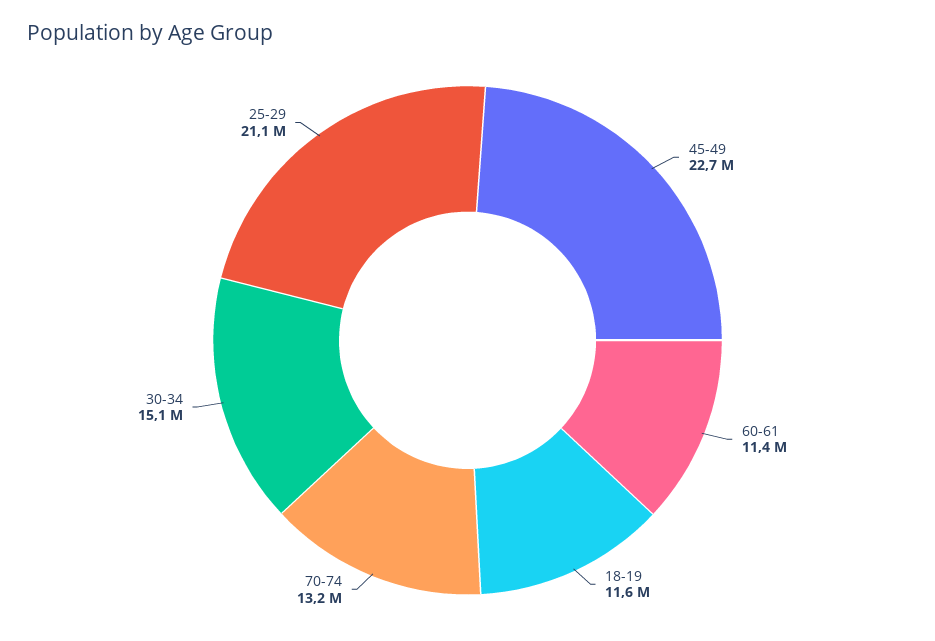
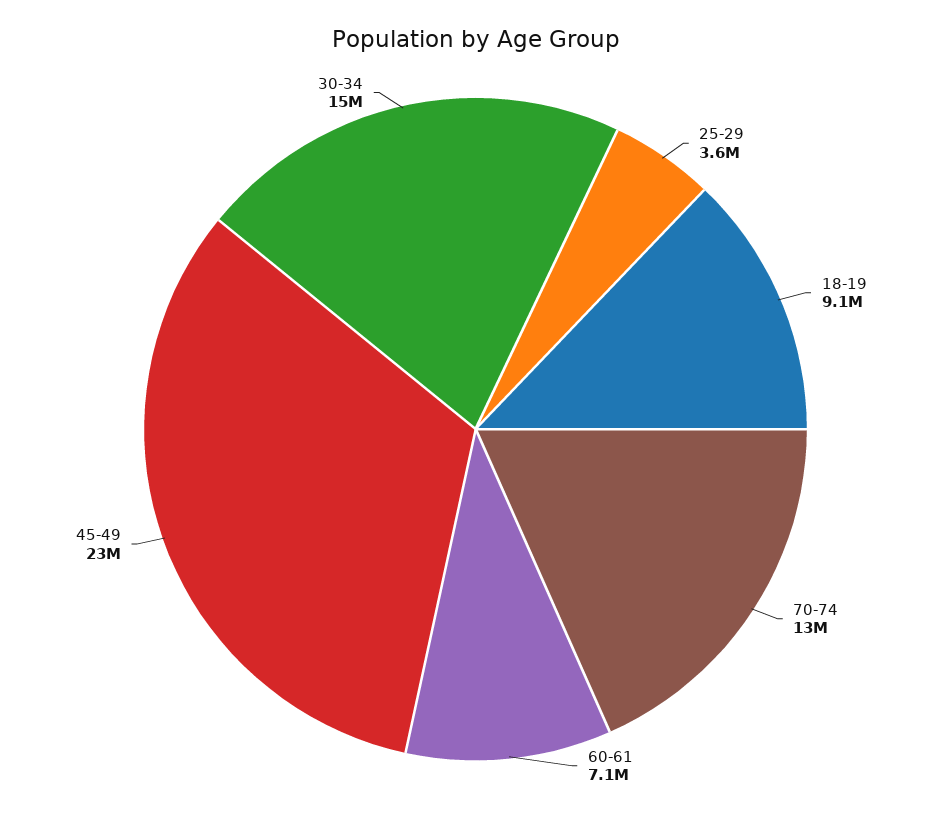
60-61: 11400000 -> 7100000
18-19: 11600000 -> 9100000
25-29: 21100000 -> 3600000

